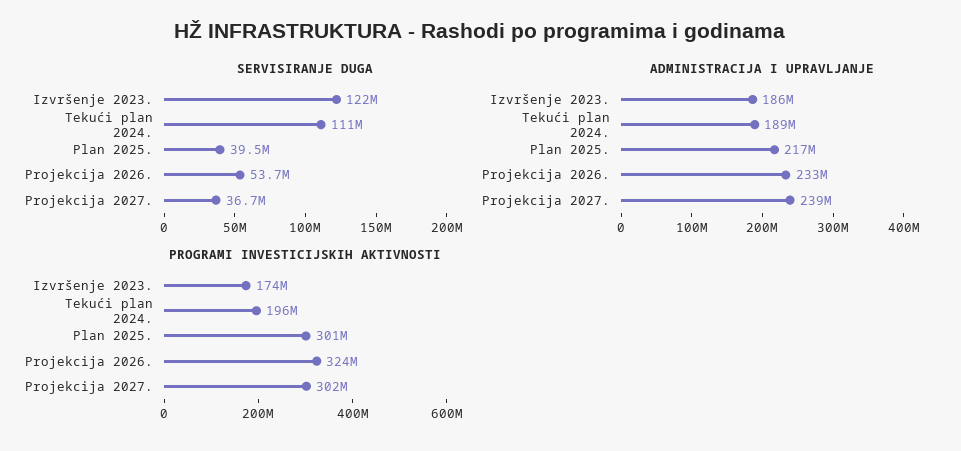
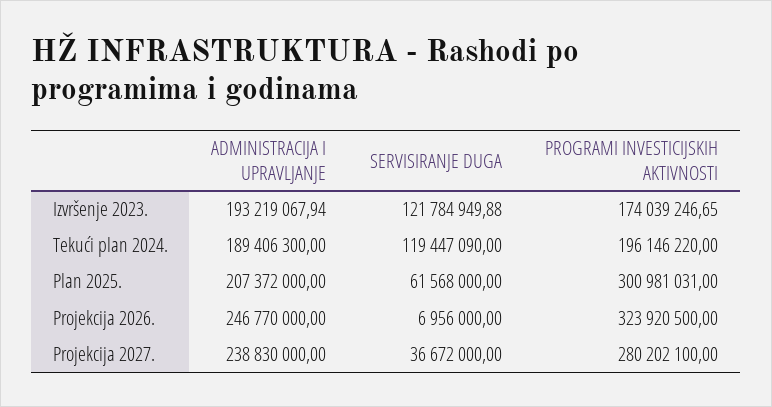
SERVISIRANJE DUGA, Tekući plan 2024.: 111000000 -> 119447090
SERVISIRANJE DUGA, Plan 2025.: 39500000 -> 61568000
SERVISIRANJE DUGA, Projekcija 2026.: 53700000 -> 6956000
ADMINISTRACIJA I UPRAVLJANJE, Izvršenje 2023.: 186000000 -> 193219067.94
ADMINISTRACIJA I UPRAVLJANJE, Plan 2025.: 217000000 -> 207372000
ADMINISTRACIJA I UPRAVLJANJE, Projekcija 2026.: 233000000 -> 246770000
PROGRAMI INVESTICIJSKIH AKTIVNOSTI, Projekcija 2027.: 302000000 -> 280202100

